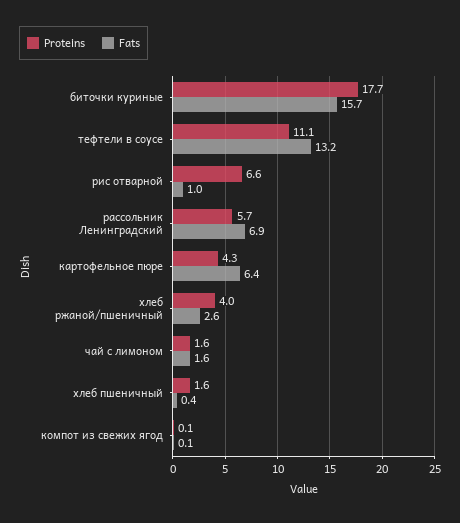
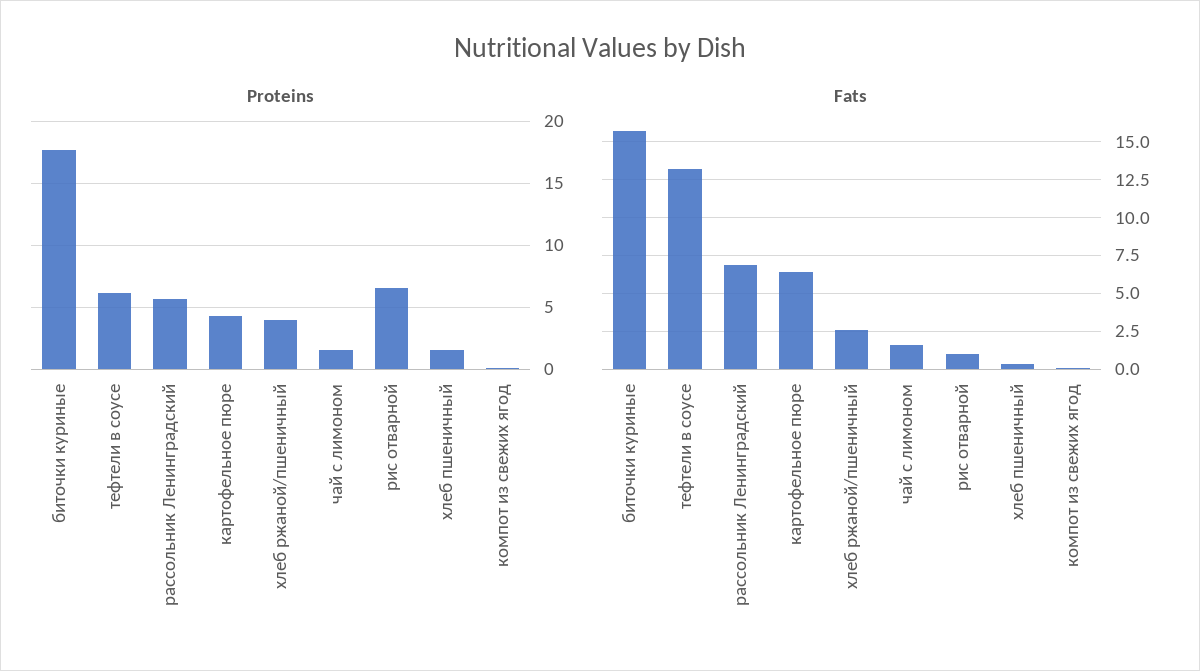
Proteins, тефтели в соусе: 11.1 -> 6

